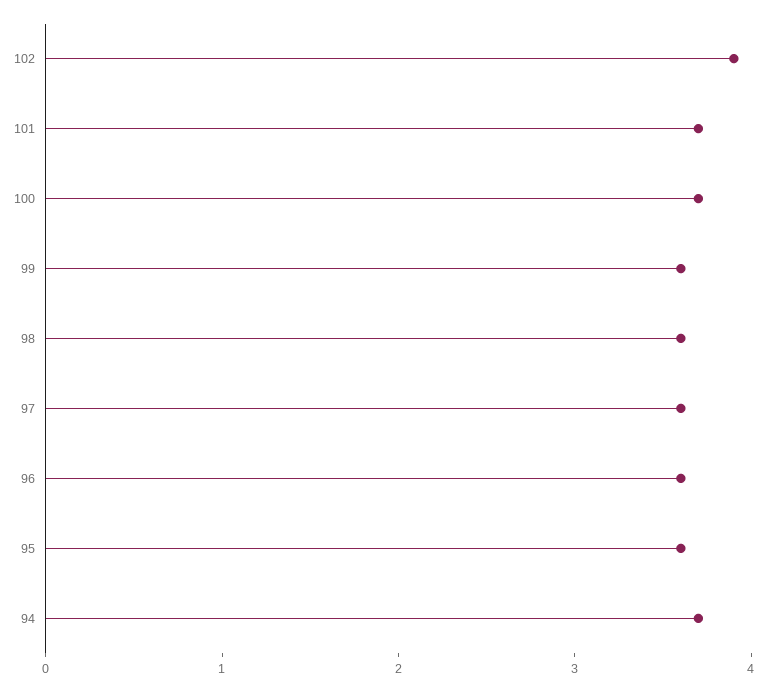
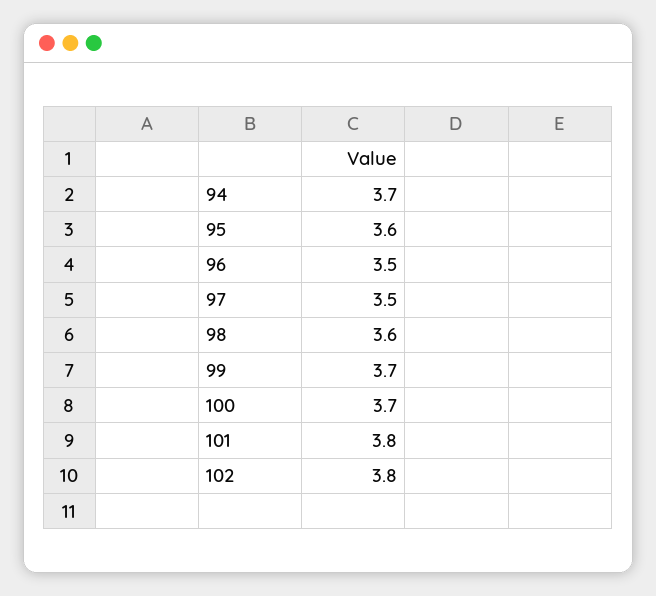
102: 3.9 -> 3.8
101: 3.7 -> 3.8
99: 3.6 -> 3.7
97: 3.6 -> 3.5
96: 3.6 -> 3.5

